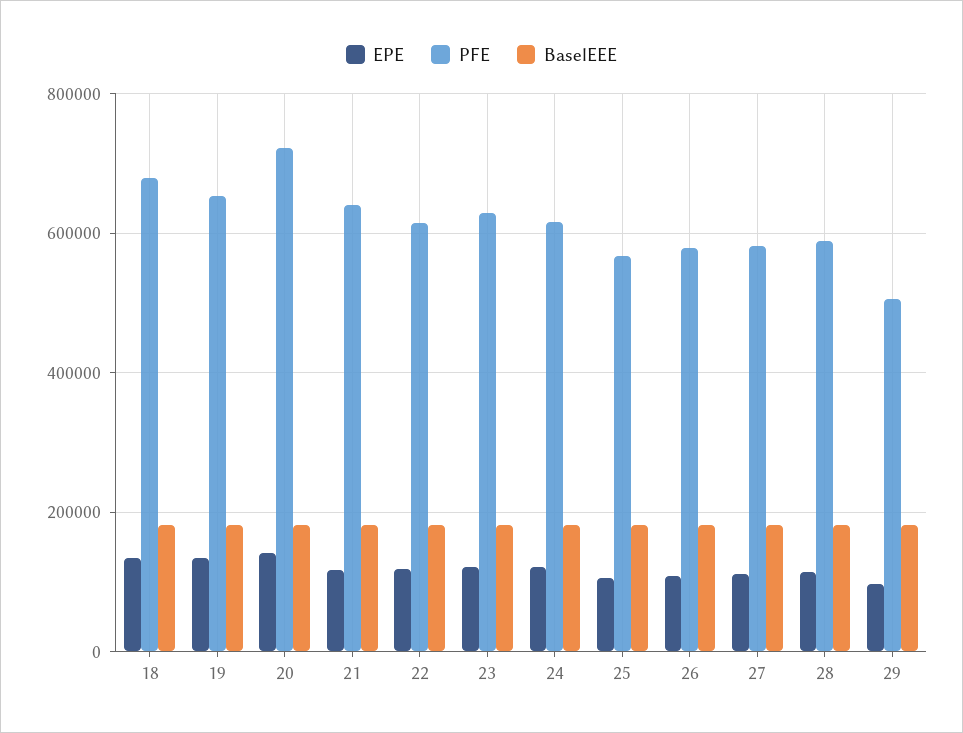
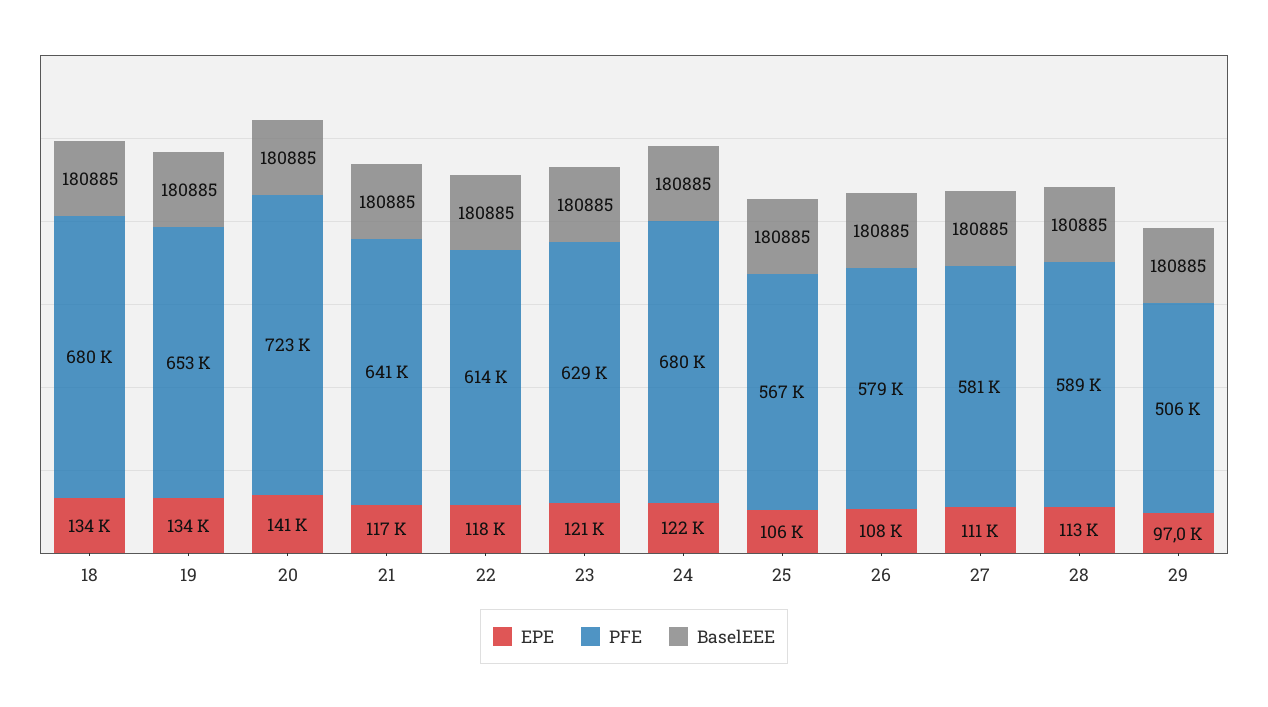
PFE, 24: 620000 -> 680000

